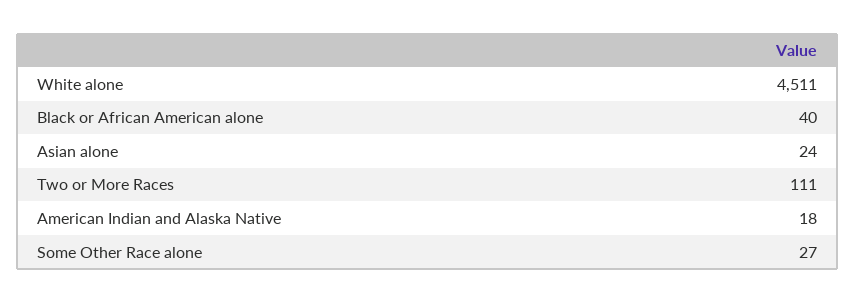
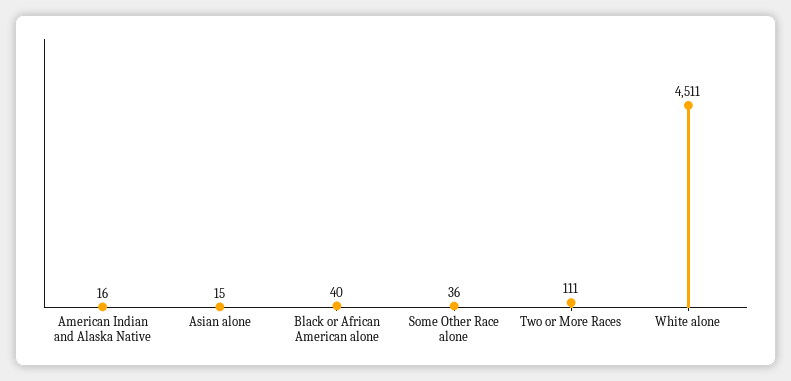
Asian alone: 24 -> 15
American Indian and Alaska Native: 18 -> 16
Some Other Race alone: 27 -> 36

